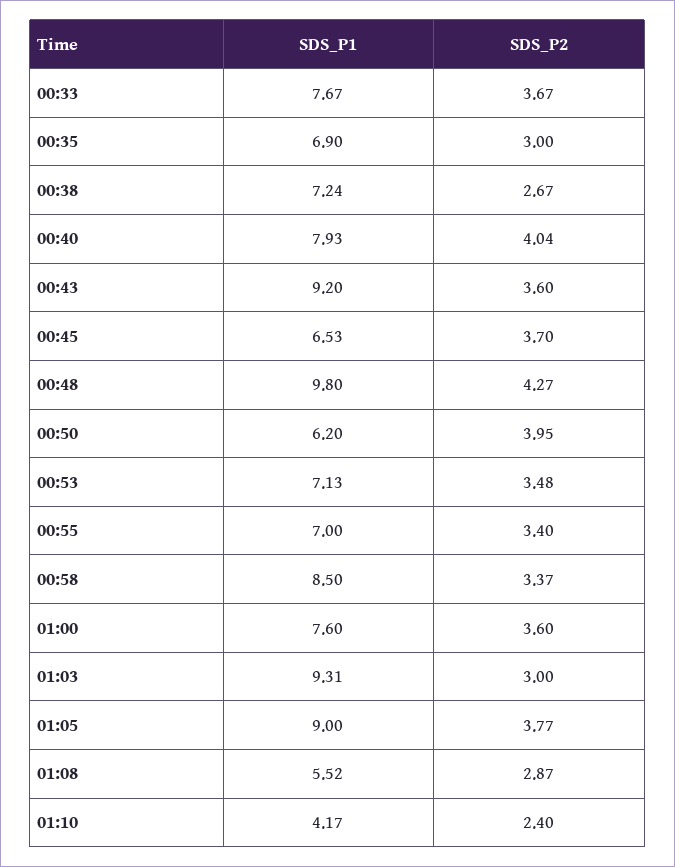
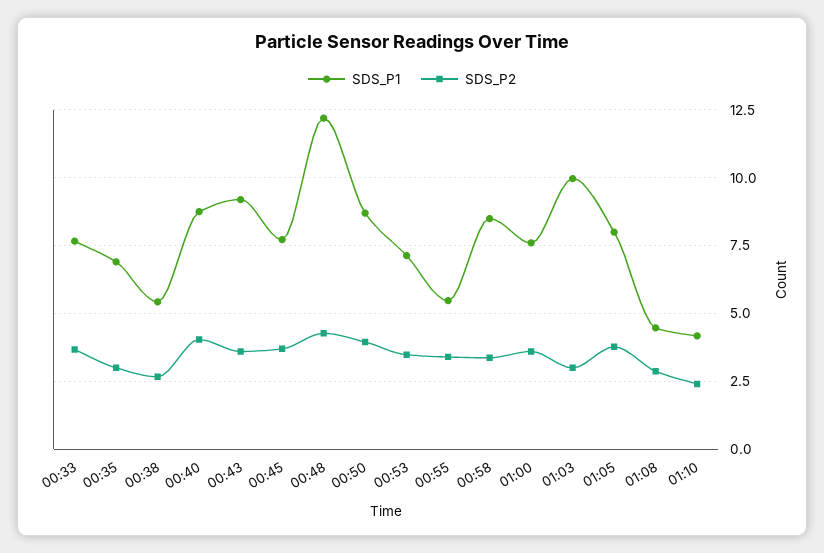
SDS_P1, 00:38: 7.24 -> 5.5
SDS_P1, 00:40: 7.93 -> 8.75
SDS_P1, 00:45: 6.53 -> 7.75
SDS_P1, 00:48: 9.8 -> 12.25
SDS_P1, 00:50: 6.2 -> 8.75
SDS_P1, 00:55: 7 -> 5.5
SDS_P1, 01:03: 9.31 -> 10
SDS_P1, 01:05: 9 -> 8
SDS_P1, 01:08: 5.52 -> 4.5

